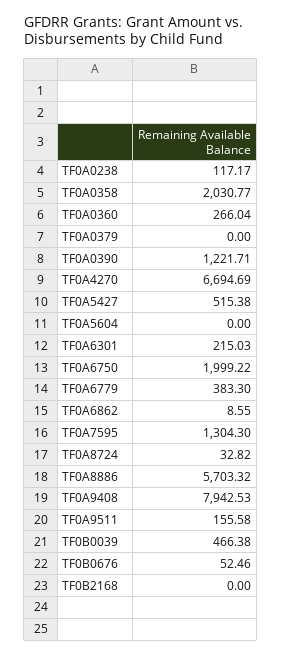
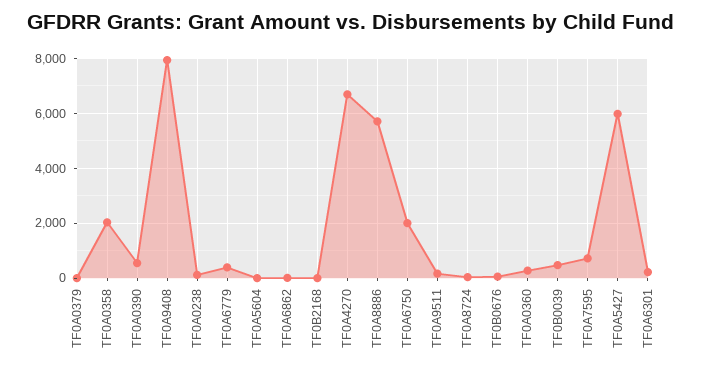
TF0A0390: 1221.71 -> 500
TF0A5427: 515.38 -> 6000
TF0A7595: 1304.3 -> 750

